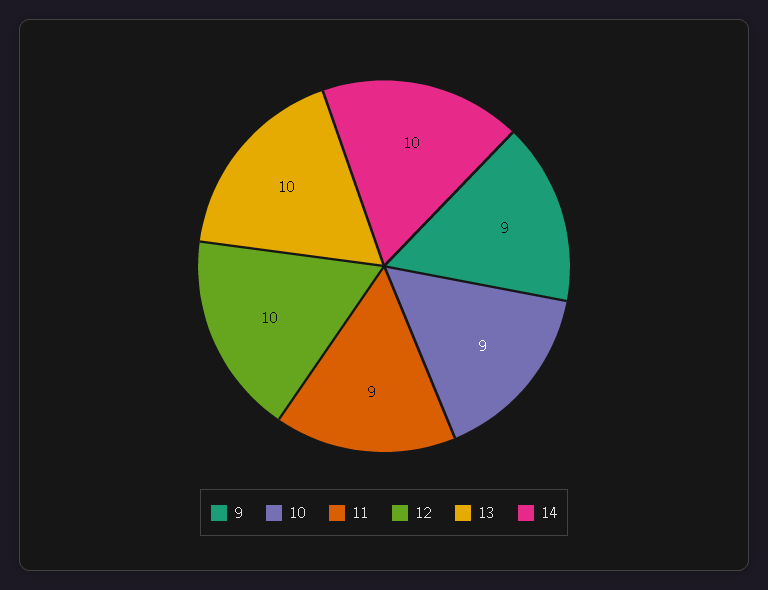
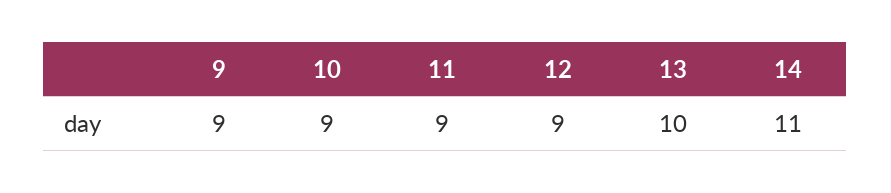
12: 10 -> 9
14: 10 -> 11

